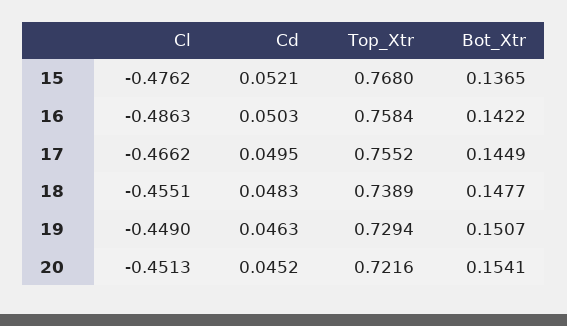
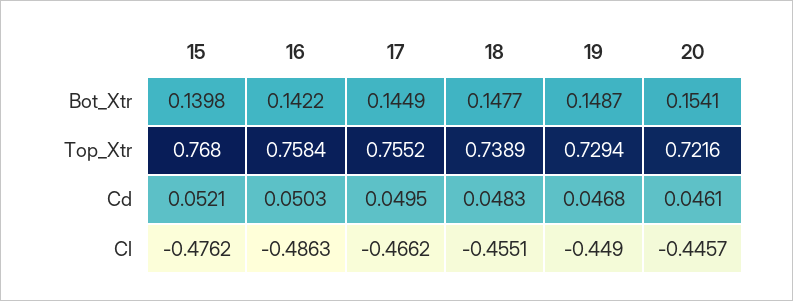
Bot_Xtr, 15: 0.1365 -> 0.1398
Cd, 19: 0.0463 -> 0.0468
Bot_Xtr, 19: 0.1507 -> 0.1487
Cl, 20: -0.4513 -> -0.4457
Cd, 20: 0.0452 -> 0.0461

